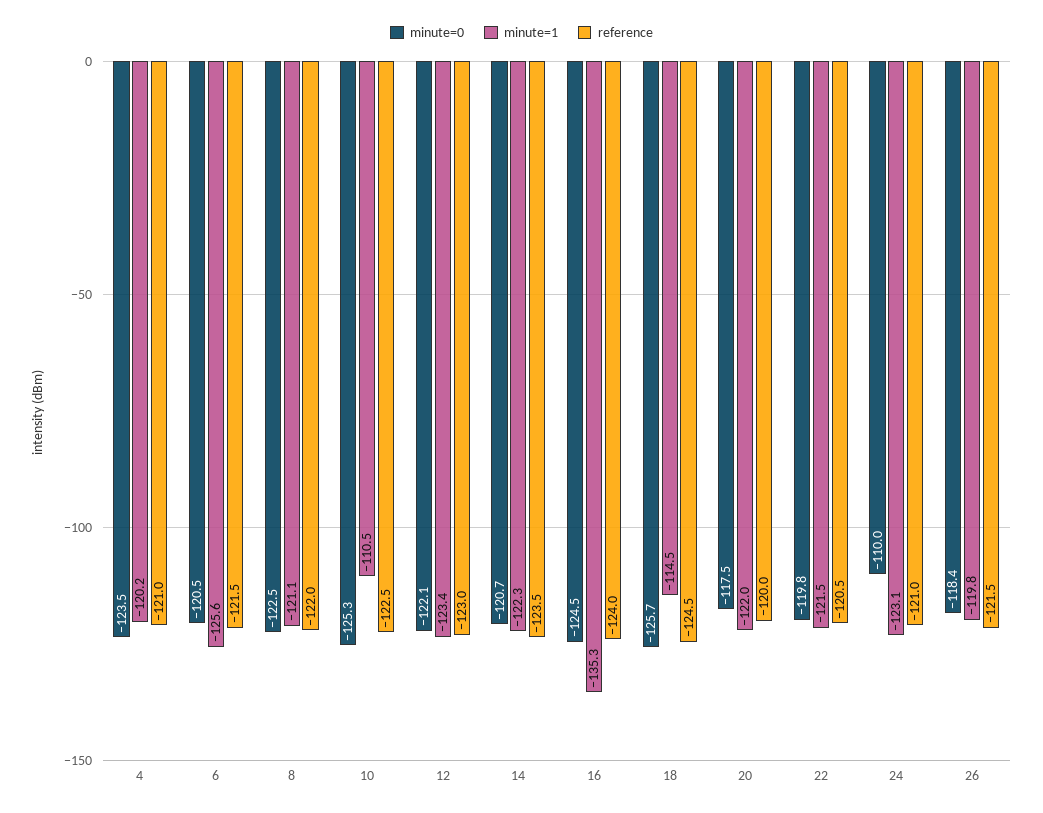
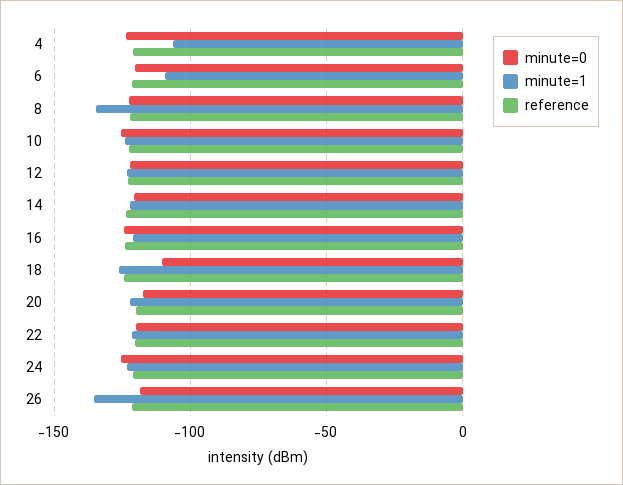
minute=1, 4: -120.2 -> -105
minute=1, 6: -125.6 -> -110
minute=1, 8: -121.1 -> -135
minute=1, 10: -110.5 -> -125
minute=1, 16: -135.3 -> -120
minute=0, 18: -125.7 -> -110
minute=1, 18: -114.5 -> -125
minute=0, 24: -110 -> -125
minute=1, 26: -119.8 -> -135

